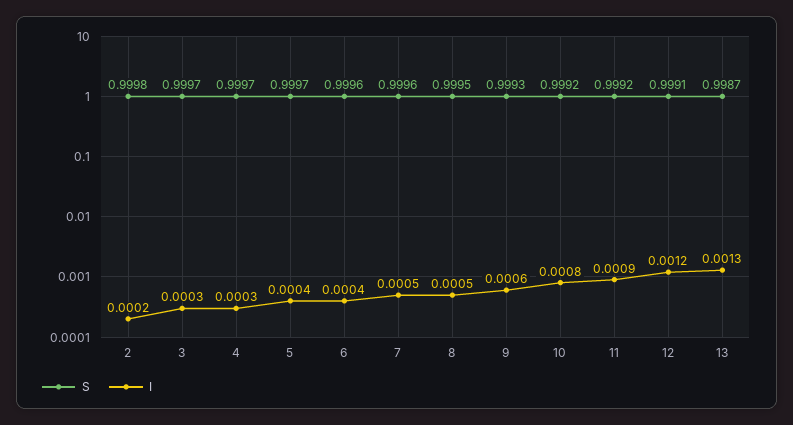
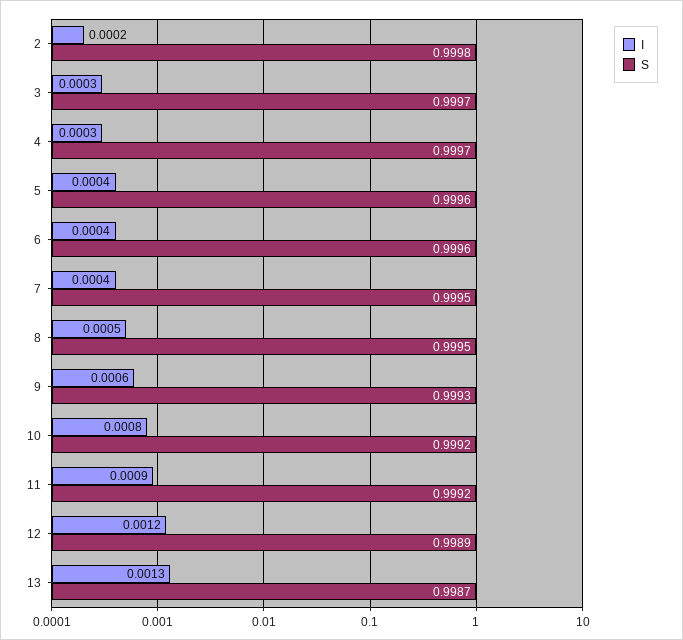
S, 5: 0.9997 -> 0.9996
S, 7: 0.9996 -> 0.9995
I, 7: 0.0005 -> 0.0004
S, 12: 0.9991 -> 0.9989

